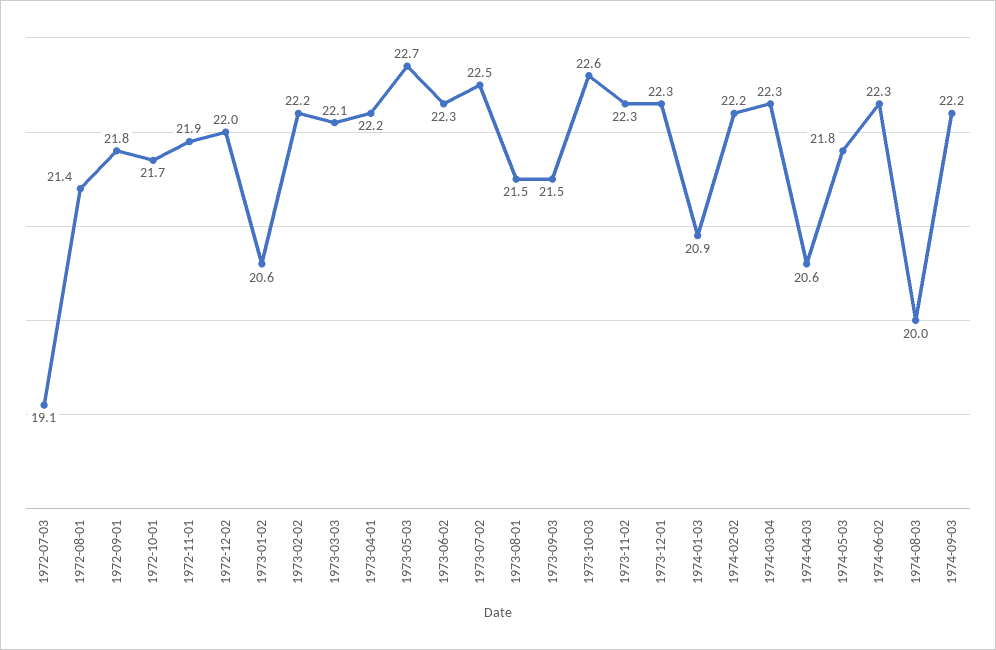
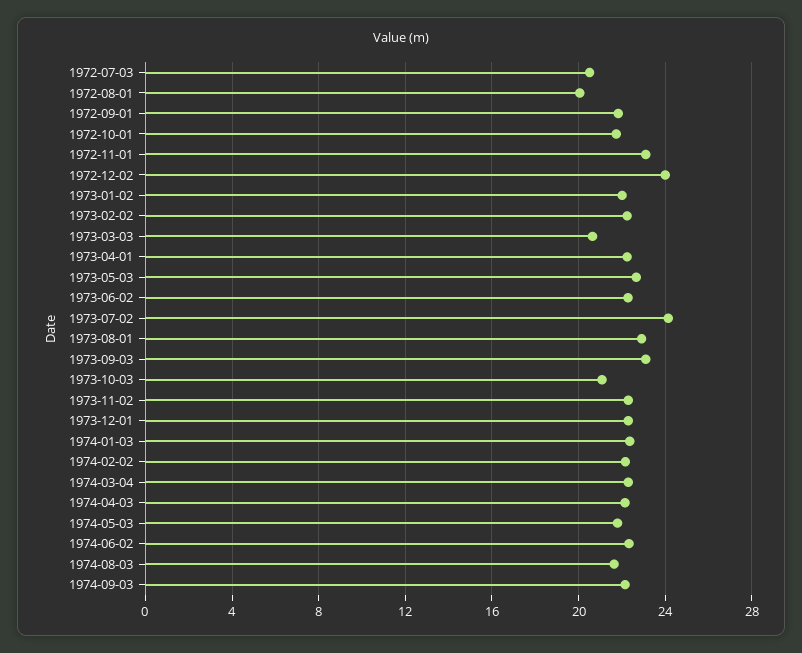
1972-07-03: 19.1 -> 20.5
1972-08-01: 21.4 -> 20
1972-11-01: 21.9 -> 23
1972-12-02: 22 -> 24
1973-01-02: 20.6 -> 22
1973-03-03: 22.1 -> 20.5
1973-07-02: 22.5 -> 24
1973-08-01: 21.5 -> 23
1973-09-03: 21.5 -> 23
1973-10-03: 22.6 -> 21
1974-01-03: 20.9 -> 22.5
1974-04-03: 20.6 -> 22
1974-08-03: 20 -> 21.5

